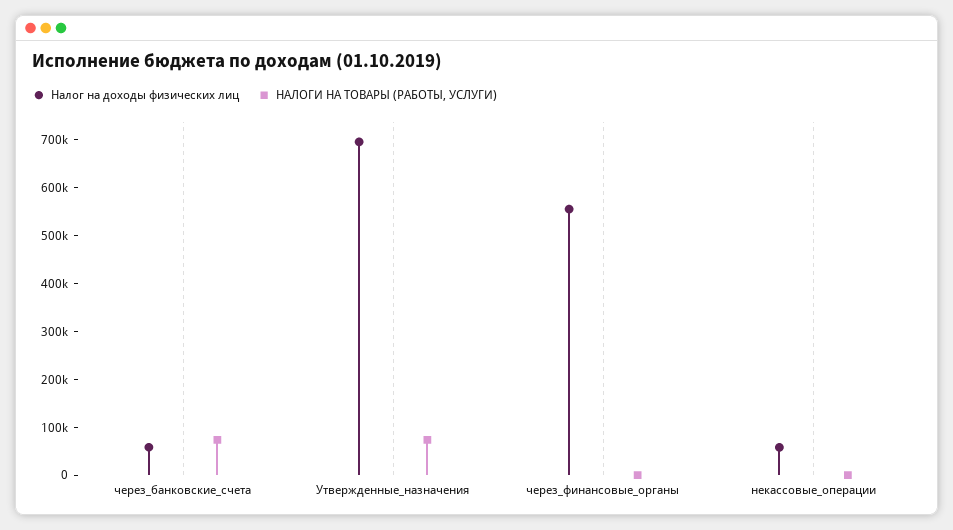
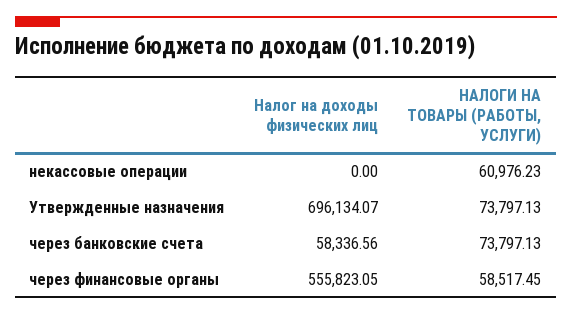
НАЛОГИ НА ТОВАРЫ (РАБОТЫ, УСЛУГИ), через_финансовые_органы: 0 -> 58517.45
Налог на доходы физических лиц, некассовые_операции: 60000 -> 0
НАЛОГИ НА ТОВАРЫ (РАБОТЫ, УСЛУГИ), некассовые_операции: 0 -> 60976.23

